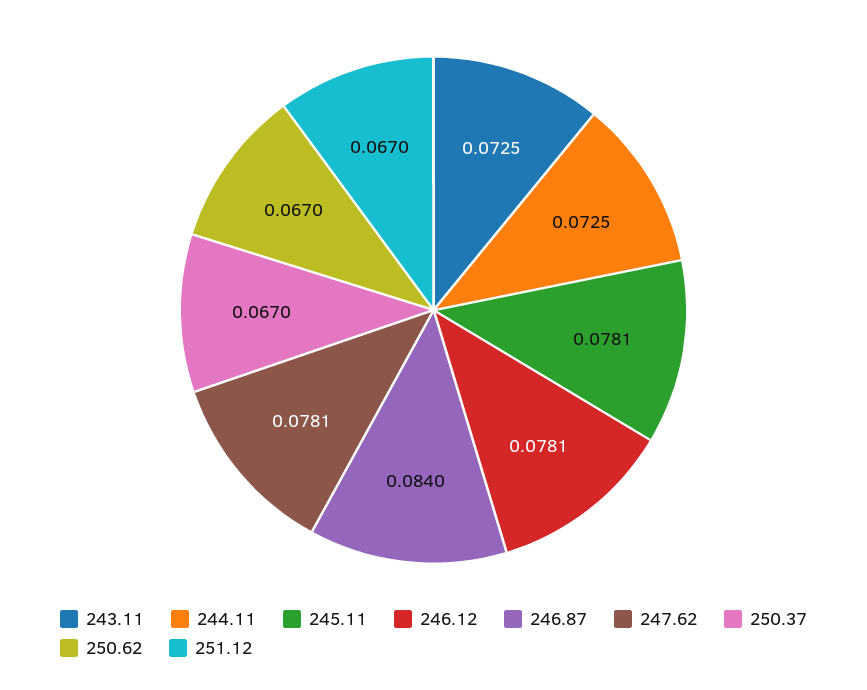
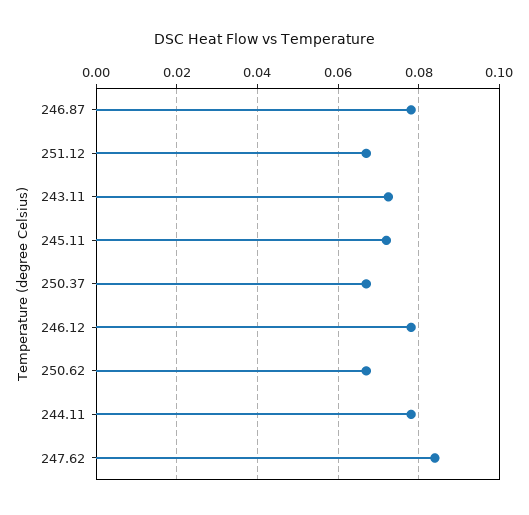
244.11: 0.0725 -> 0.078
245.11: 0.0781 -> 0.072
246.87: 0.084 -> 0.078
247.62: 0.0781 -> 0.084

